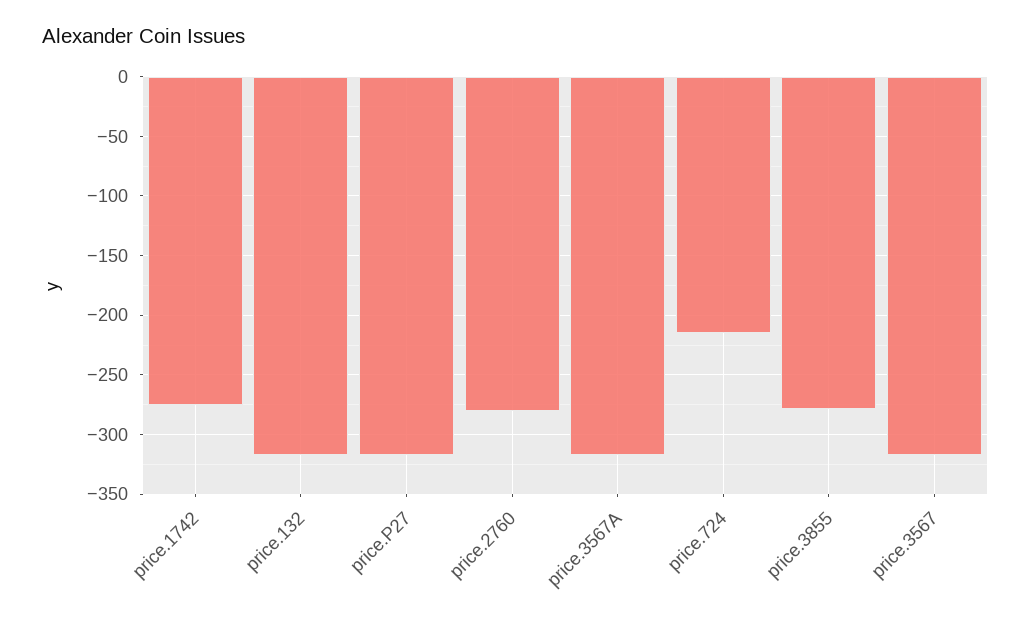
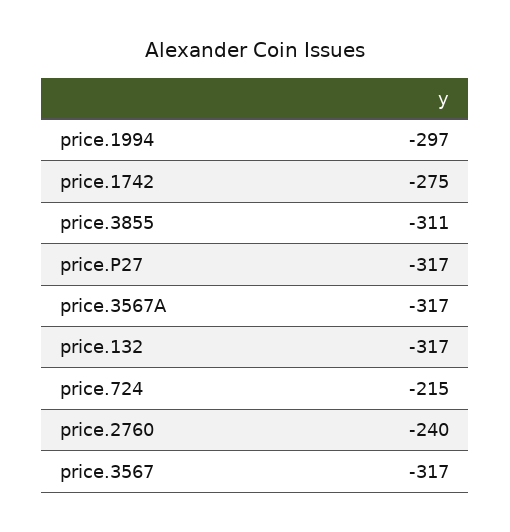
price.2760: -280 -> -240
price.3855: -280 -> -311
price.1994: none -> -297

